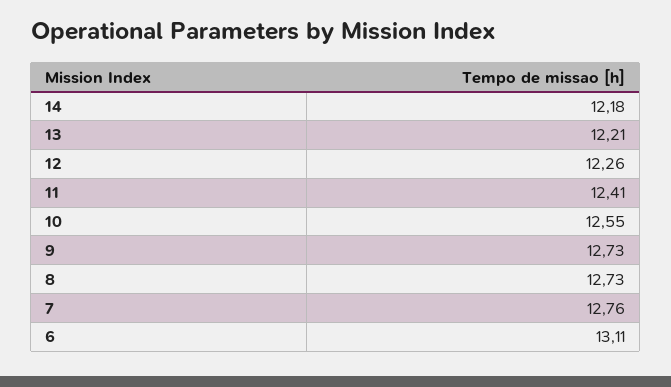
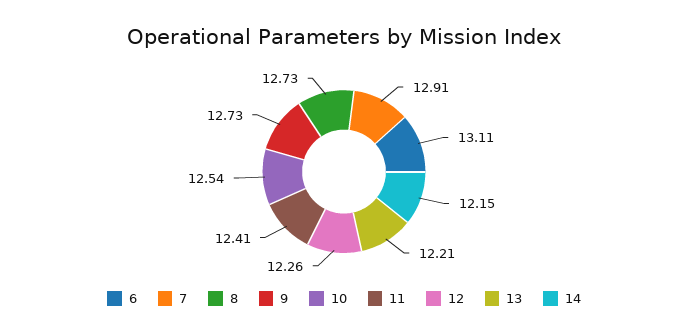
14: 12.18 -> 12.15
10: 12.55 -> 12.54
7: 12.76 -> 12.91

